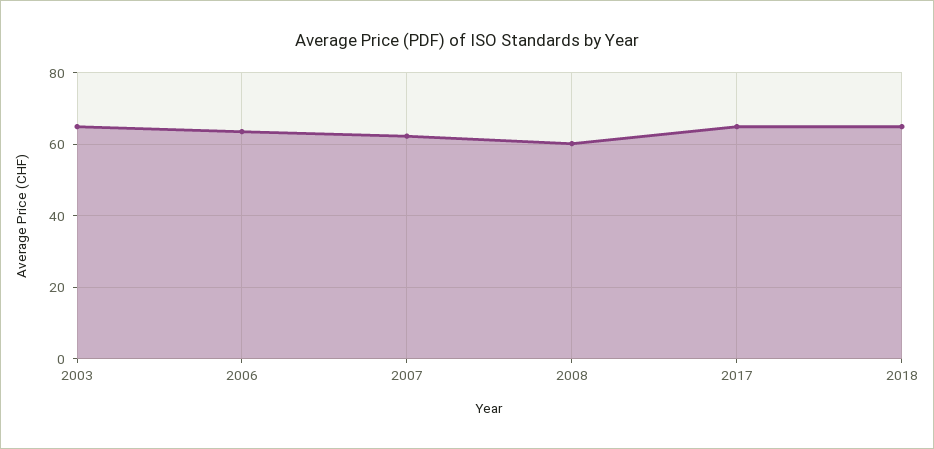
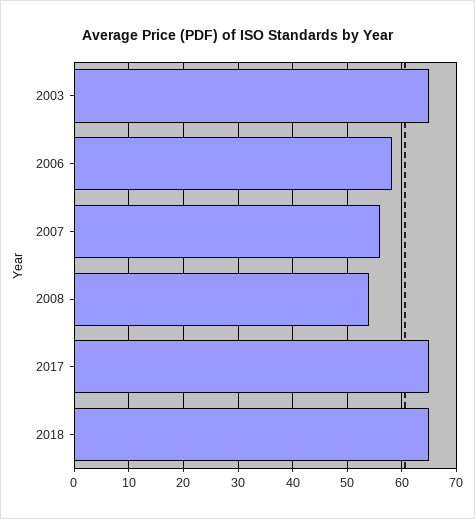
2006: 64 -> 58
2007: 62 -> 56
2008: 60 -> 54

